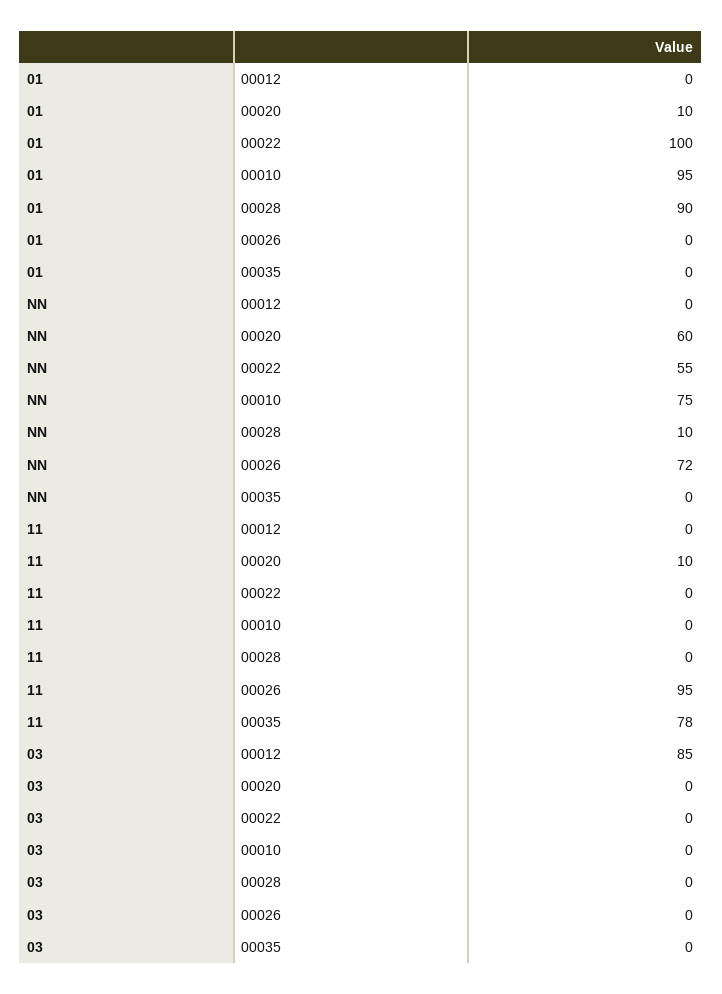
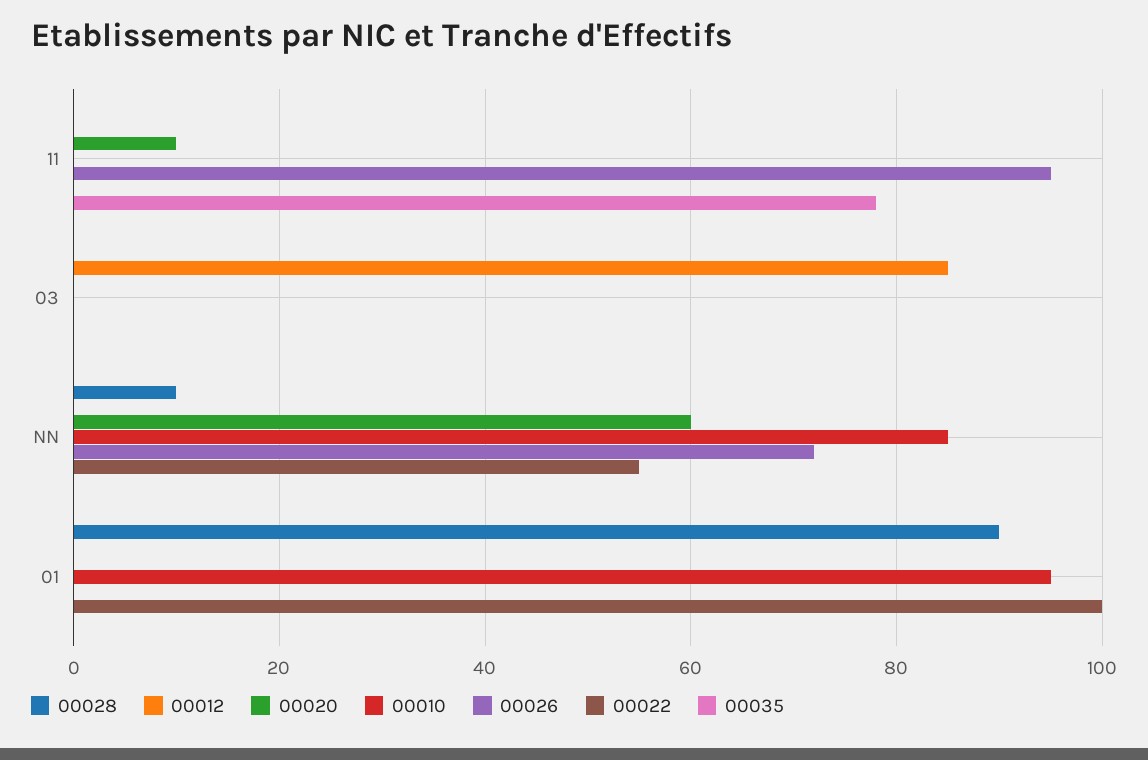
00020, 01: 10 -> 0
00010, NN: 75 -> 85

